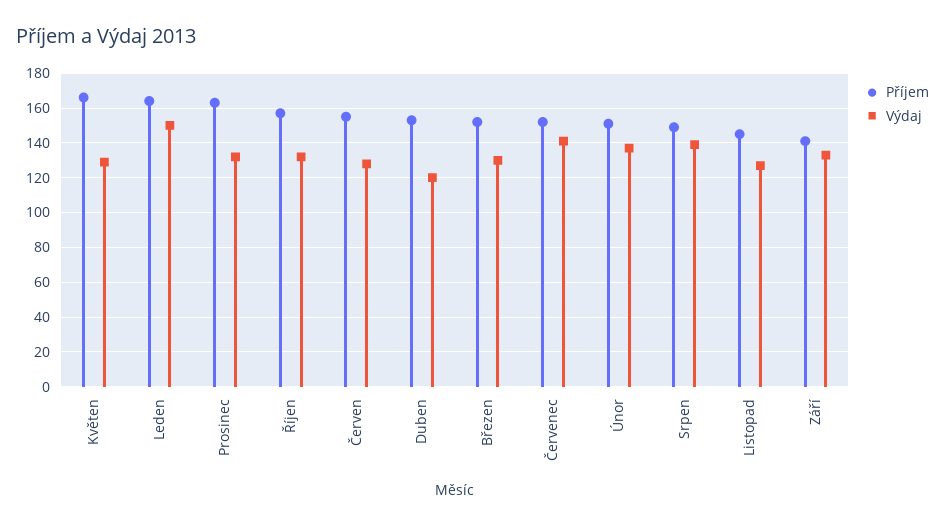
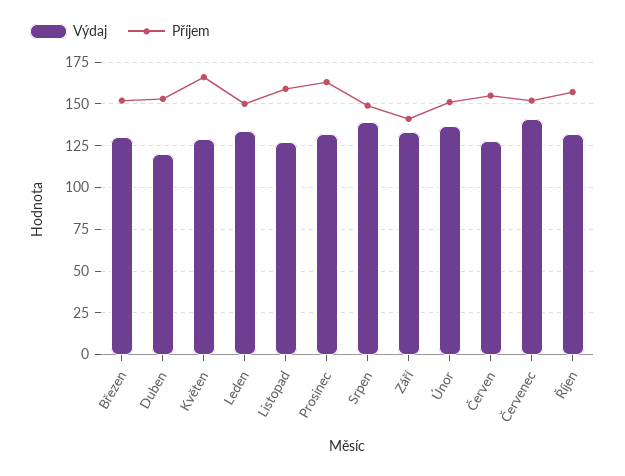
Příjem, Leden: 165 -> 150
Výdaj, Leden: 150 -> 135
Příjem, Listopad: 145 -> 160

